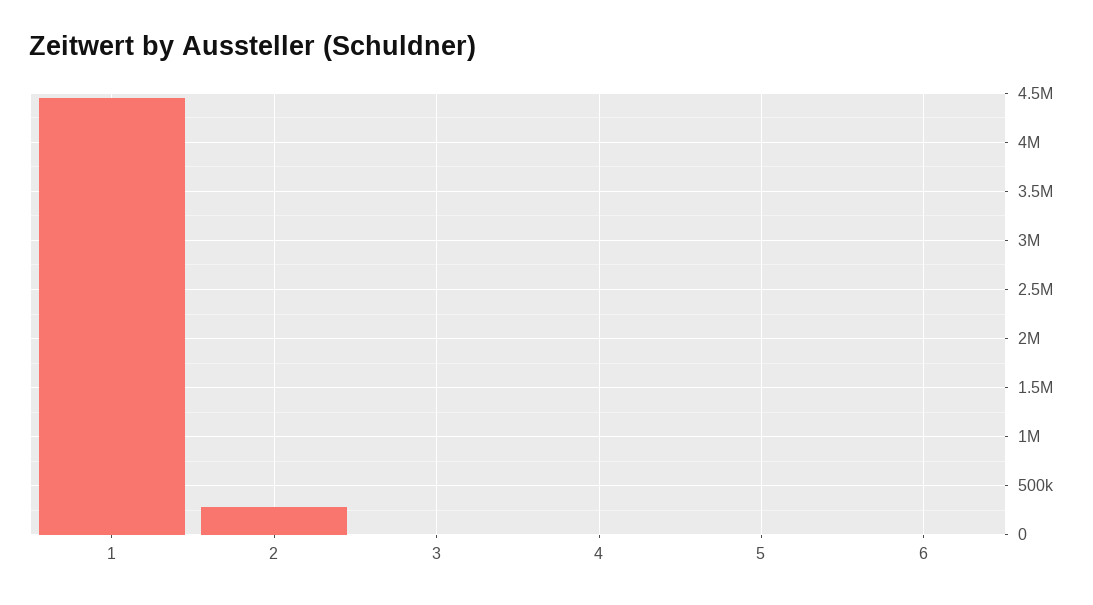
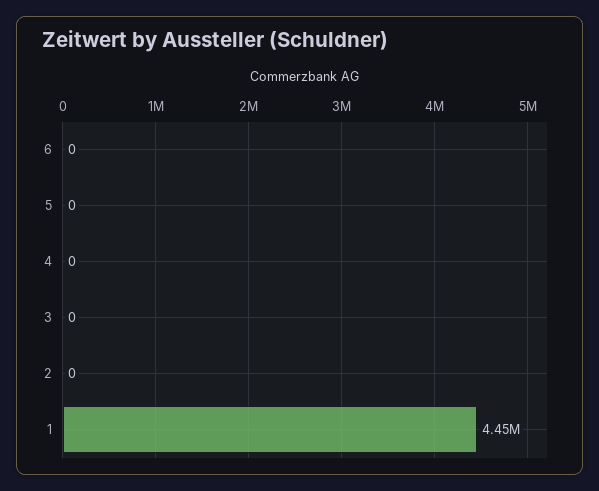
2: 300000 -> 0

